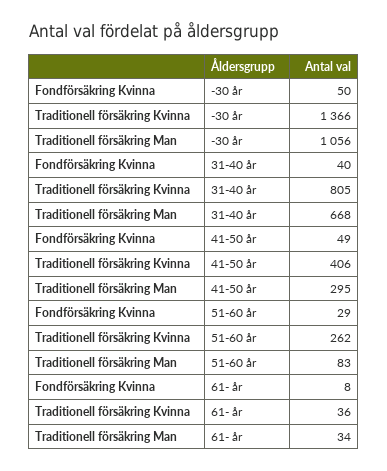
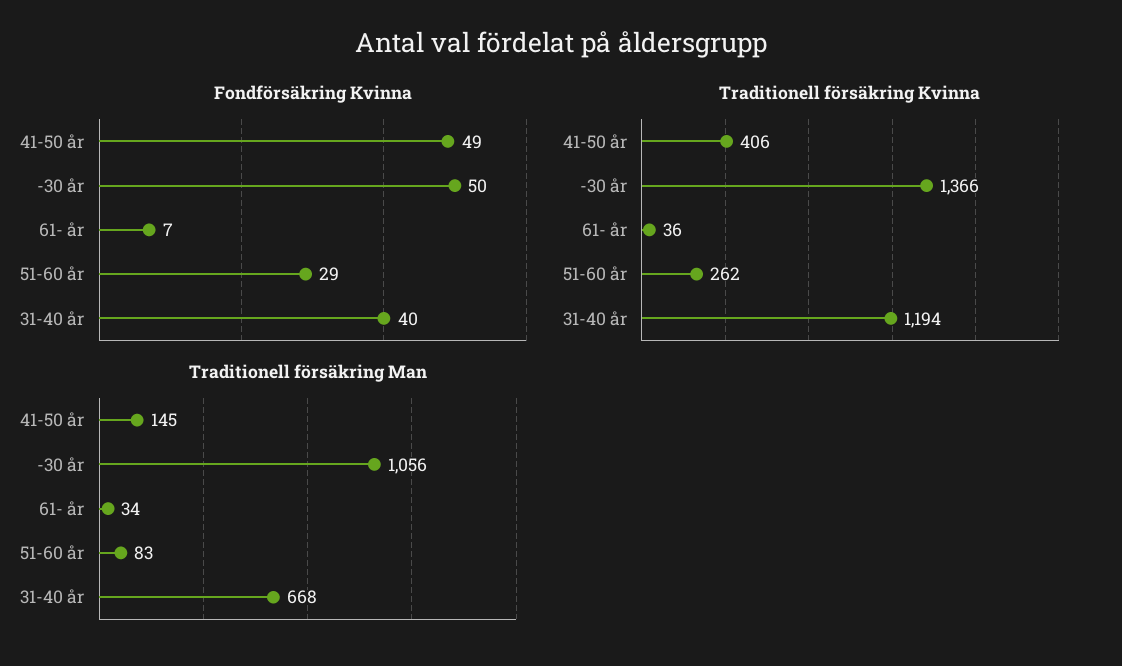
Traditionell försäkring Kvinna, 31-40 år: 805 -> 1194
Traditionell försäkring Man, 41-50 år: 295 -> 145
Fondförsäkring Kvinna, 61- år: 8 -> 7

